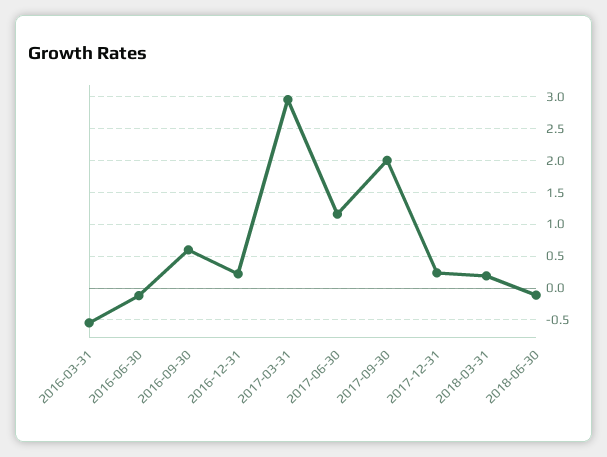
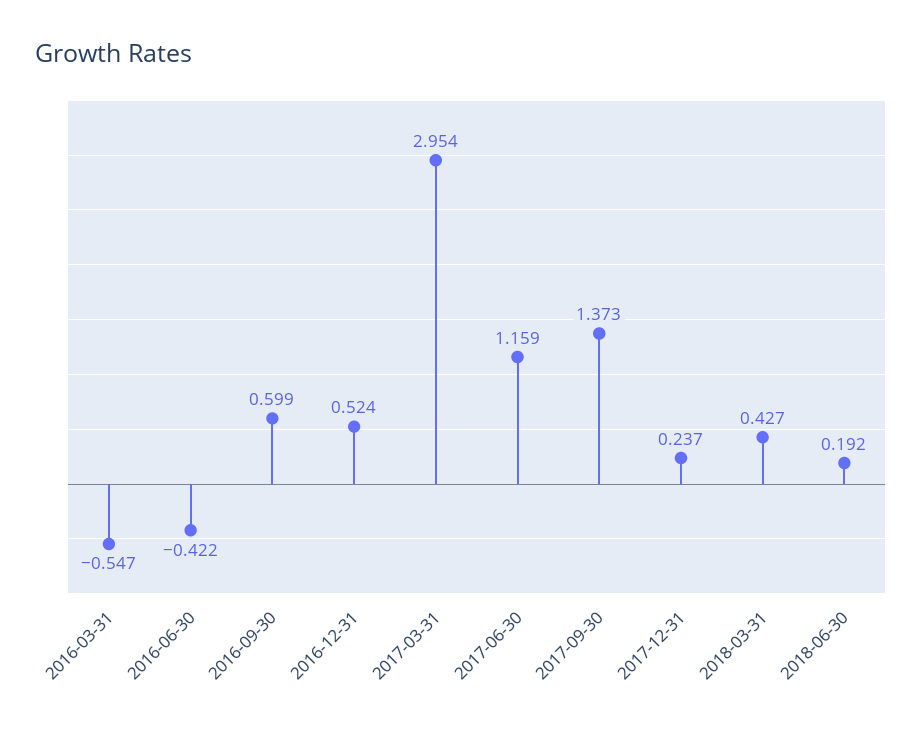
2016-06-30: -0.1 -> -0.422
2016-12-31: 0.2 -> 0.524
2017-09-30: 2 -> 1.373
2018-03-31: 0.2 -> 0.427
2018-06-30: -0.1 -> 0.192

